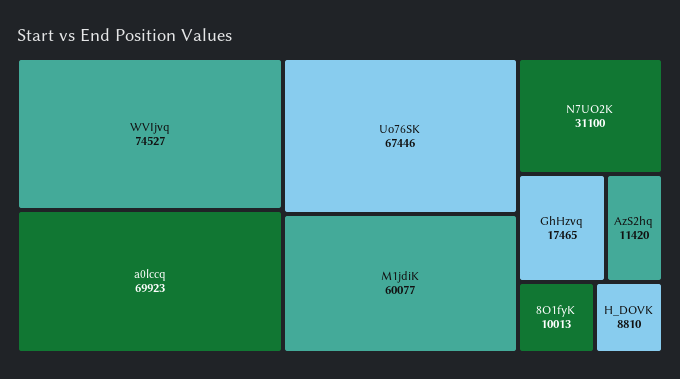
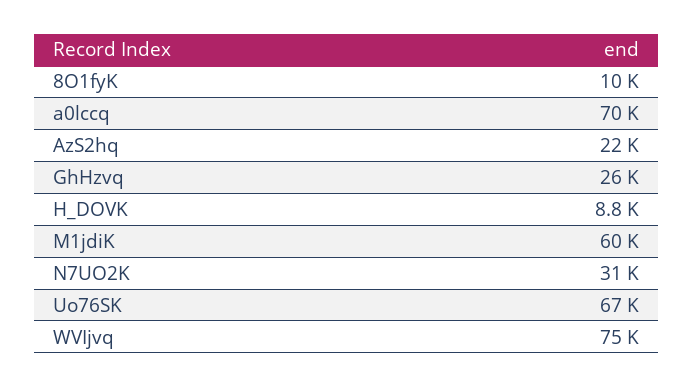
GhHzvq: 17465 -> 26000
AzS2hq: 11420 -> 22000

